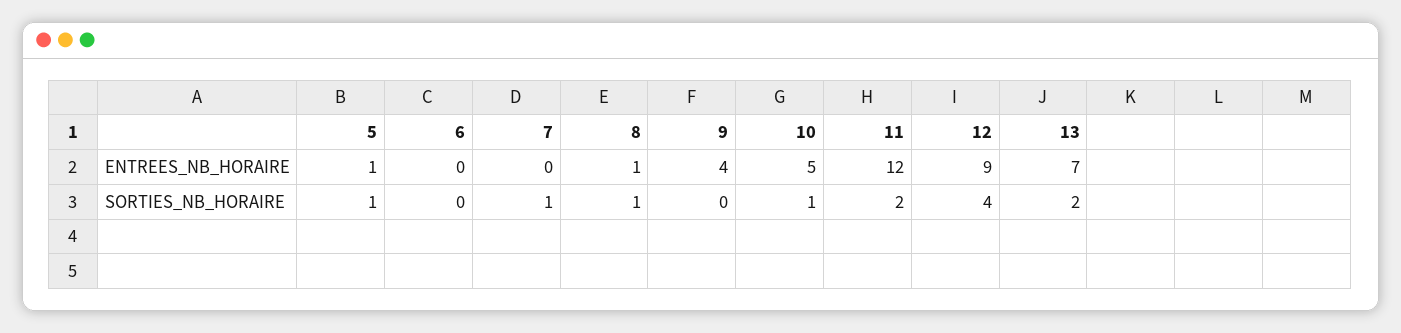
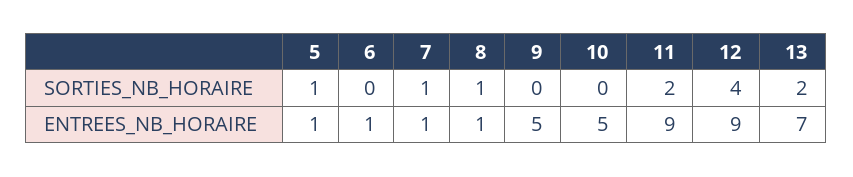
6, ENTREES_NB_HORAIRE: 0 -> 1
7, ENTREES_NB_HORAIRE: 0 -> 1
9, ENTREES_NB_HORAIRE: 4 -> 5
11, ENTREES_NB_HORAIRE: 12 -> 9
10, SORTIES_NB_HORAIRE: 1 -> 0

